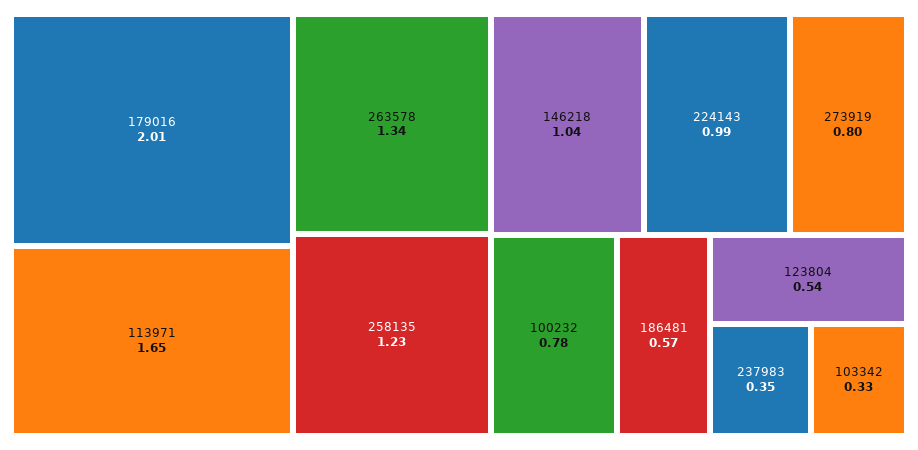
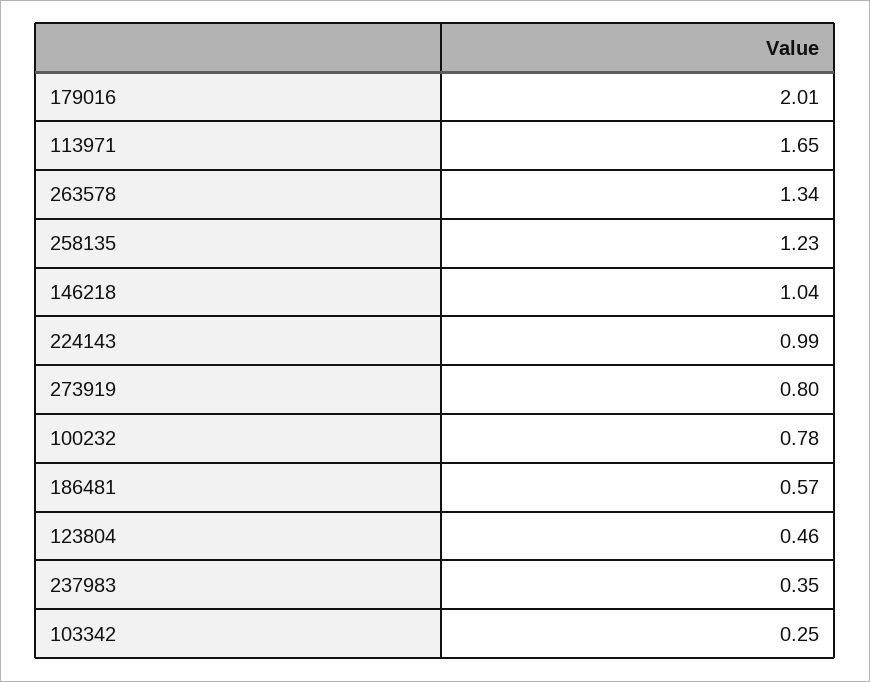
123804: 0.54 -> 0.46
103342: 0.33 -> 0.25

